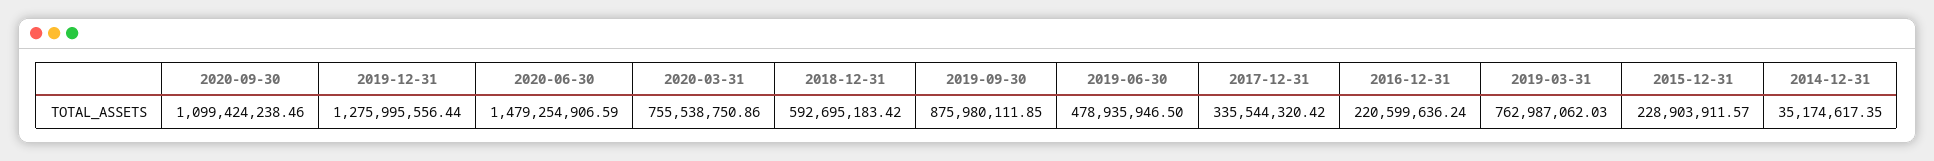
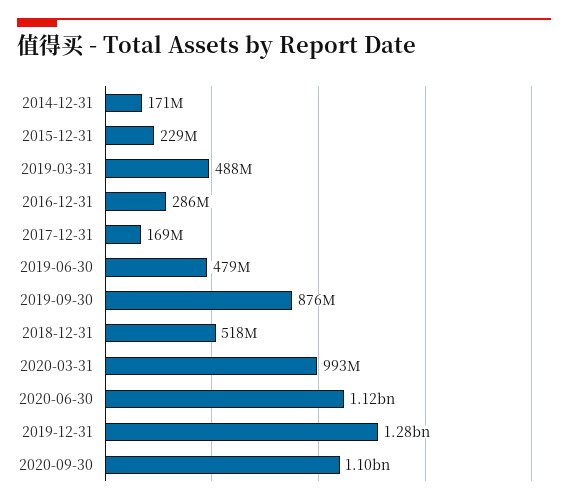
2020-06-30: 1479254906.59 -> 1120000000
2020-03-31: 755538750.86 -> 993000000
2018-12-31: 592695183.42 -> 518000000
2017-12-31: 335544320.42 -> 169000000
2016-12-31: 220599636.24 -> 286000000
2019-03-31: 762987062.03 -> 488000000
2014-12-31: 35174617.35 -> 171000000

